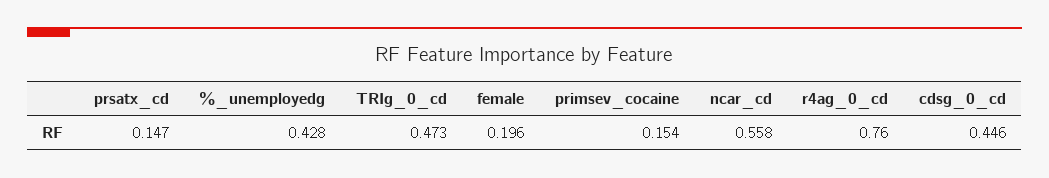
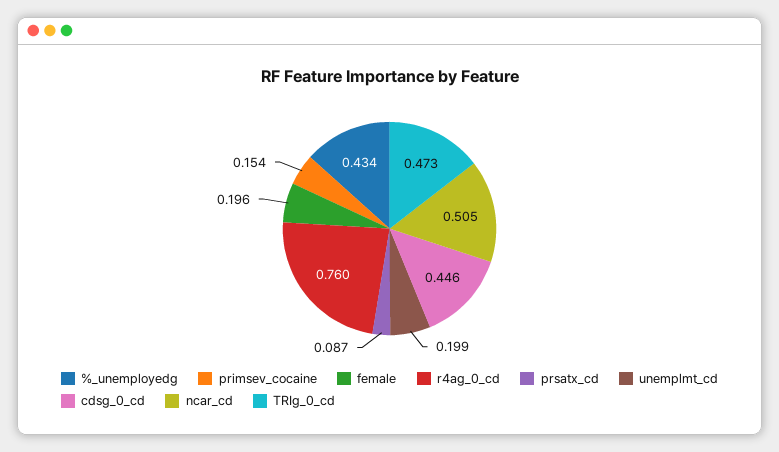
prsatx_cd: 0.147 -> 0.087
%_unemployedg: 0.428 -> 0.434
ncar_cd: 0.558 -> 0.505
unemplmt_cd: none -> 0.199

